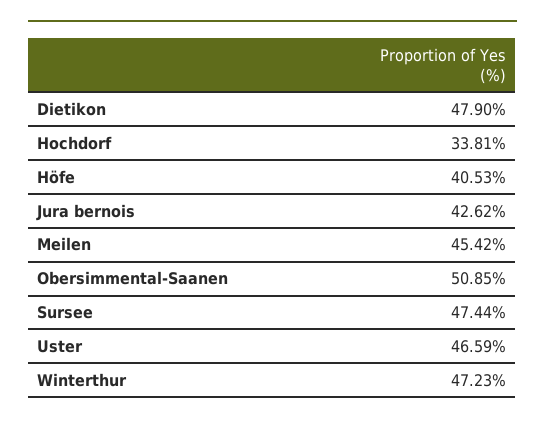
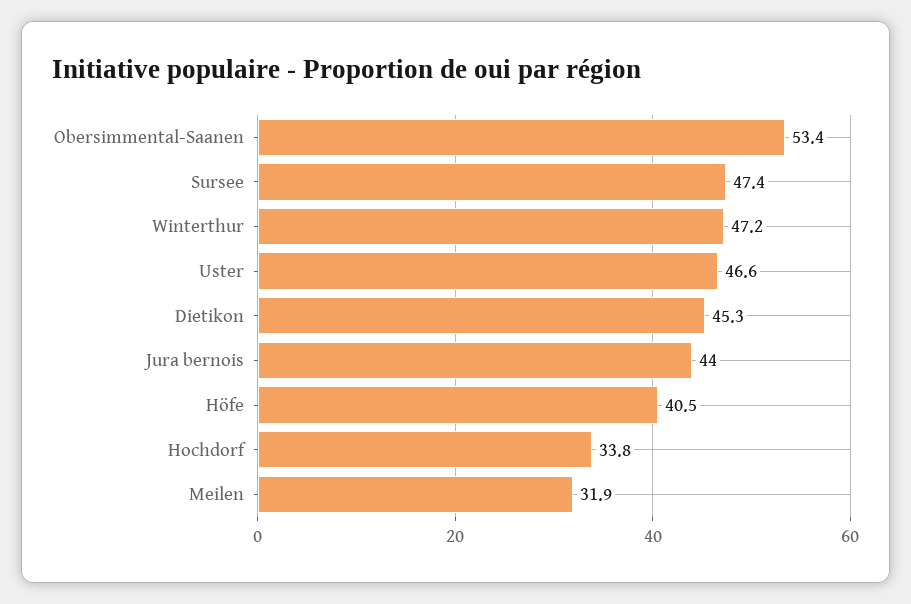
Dietikon: 47.9 -> 45.3
Jura bernois: 42.62 -> 44
Meilen: 45.42 -> 31.9
Obersimmental-Saanen: 50.85 -> 53.4

